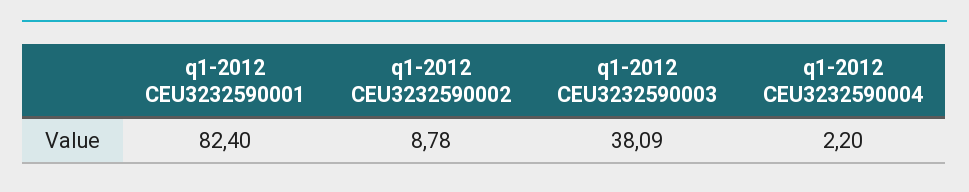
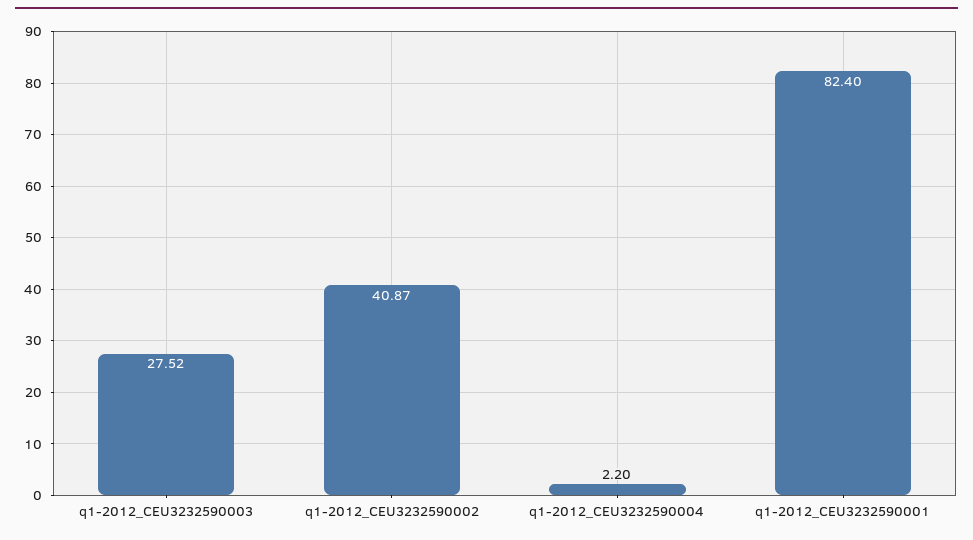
q1-2012 CEU3232590002: 8.78 -> 40.87
q1-2012 CEU3232590003: 38.09 -> 27.52

